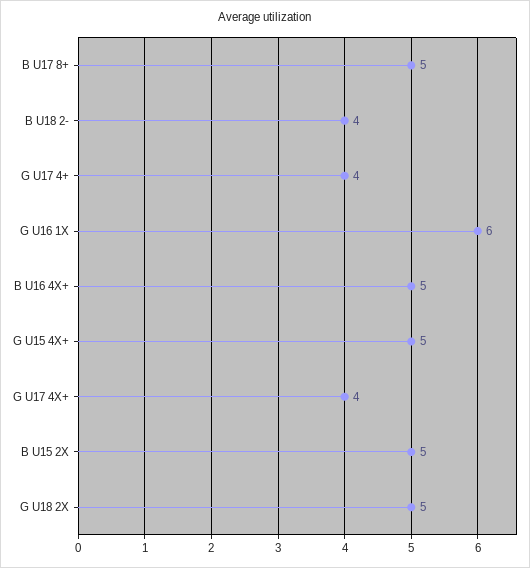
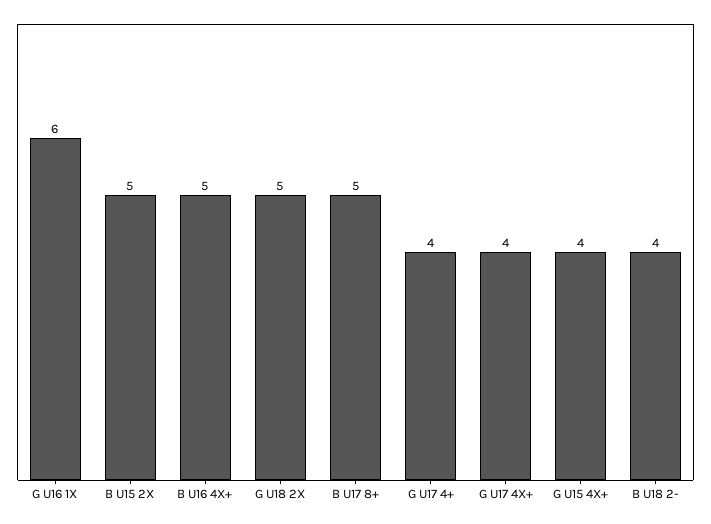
G U15 4X+: 5 -> 4

